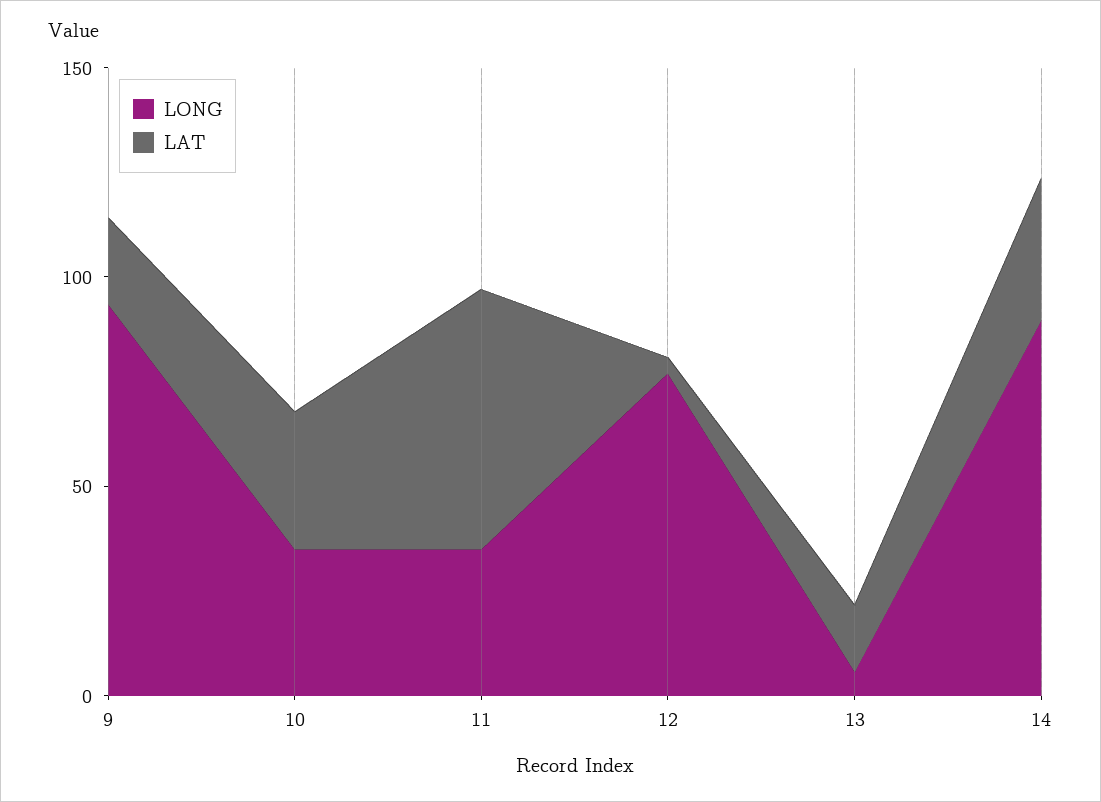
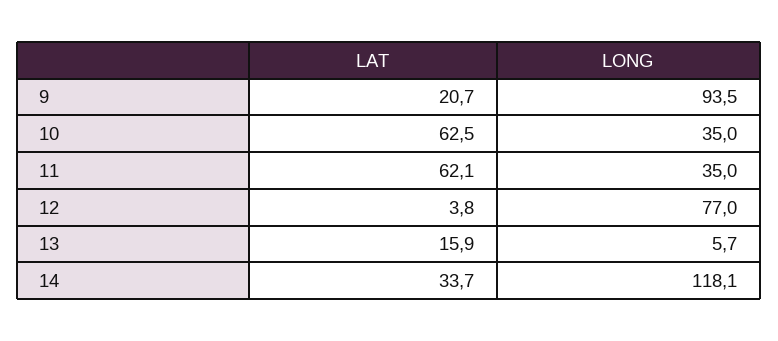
LAT, 10: 30 -> 62.5
LONG, 14: 90 -> 118.1

